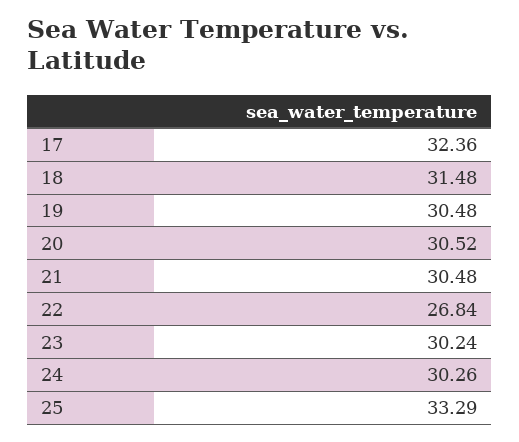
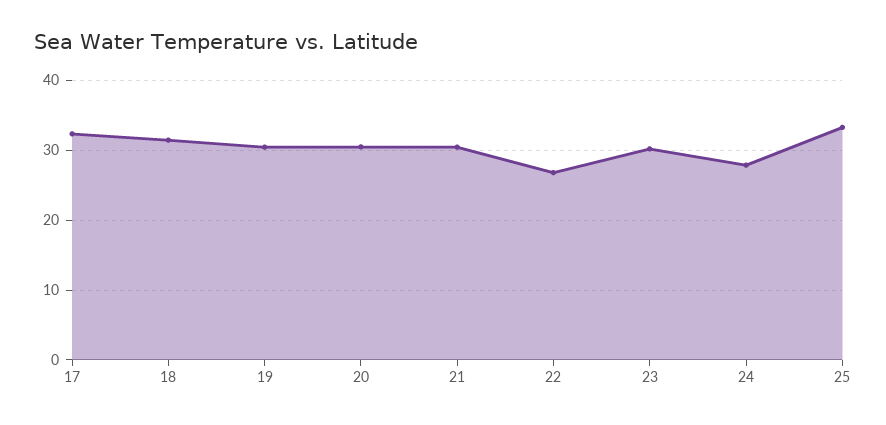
24: 30.26 -> 28

